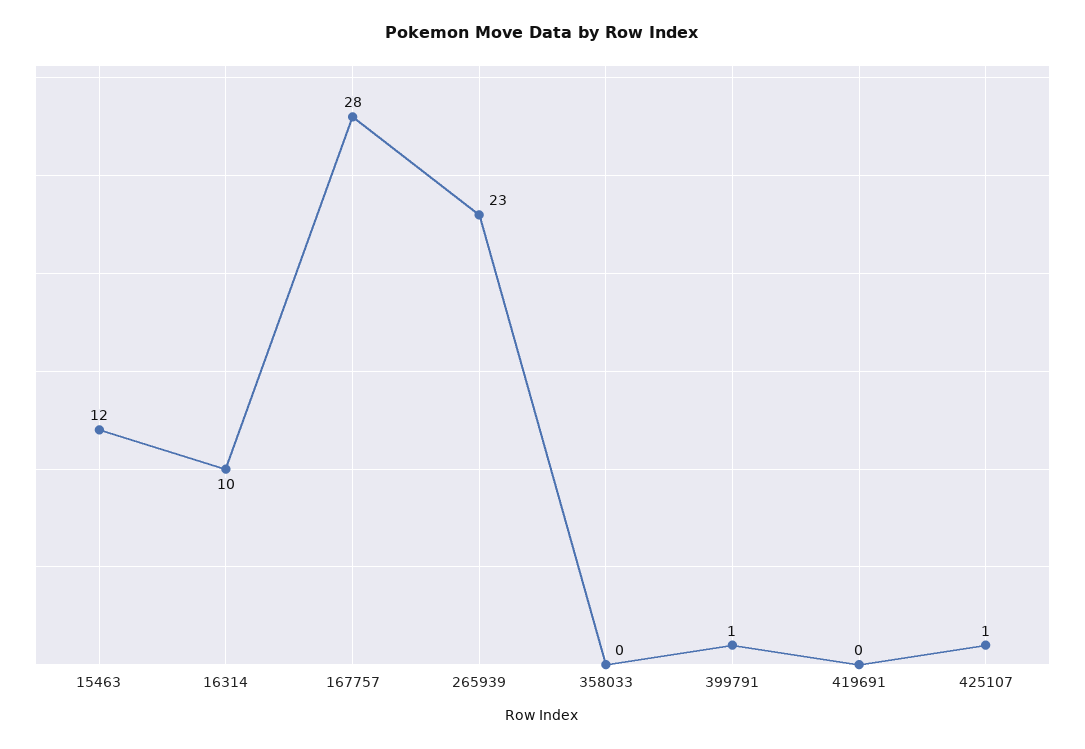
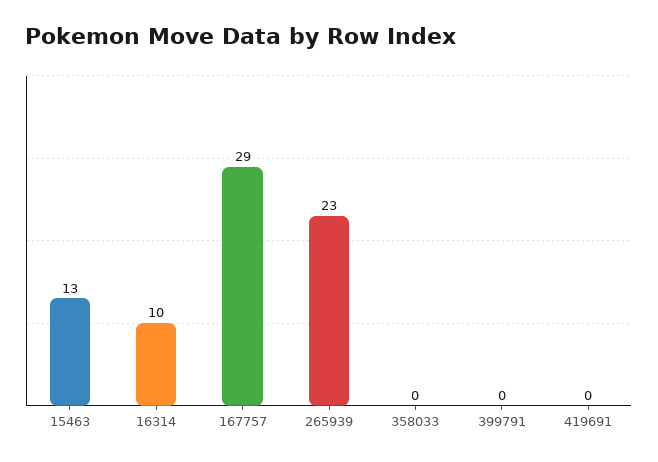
15463: 12 -> 13
167757: 28 -> 29
399791: 1 -> 0
425107: 1 -> none

